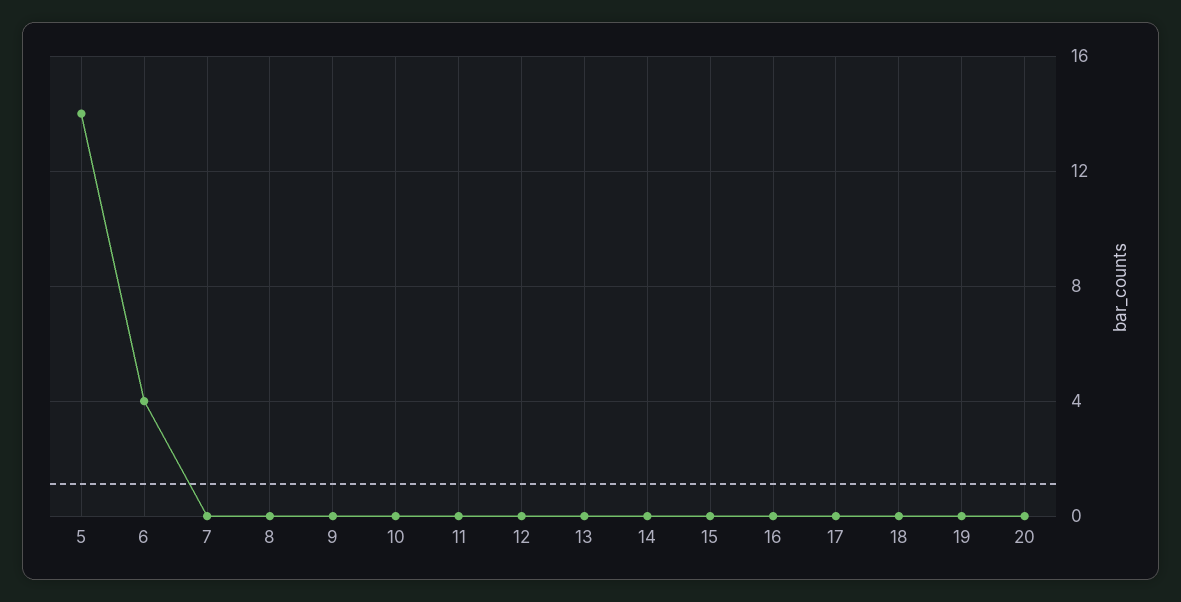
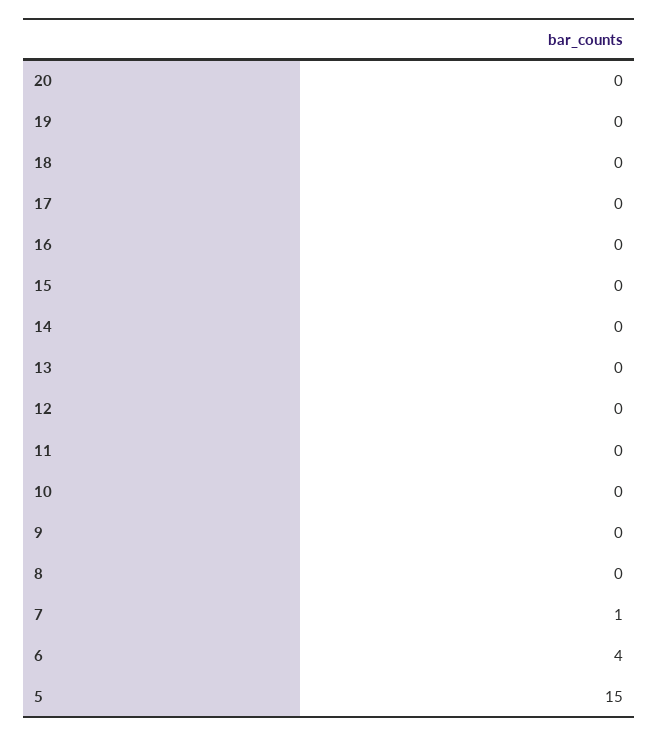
5: 14 -> 15
7: 0 -> 1

